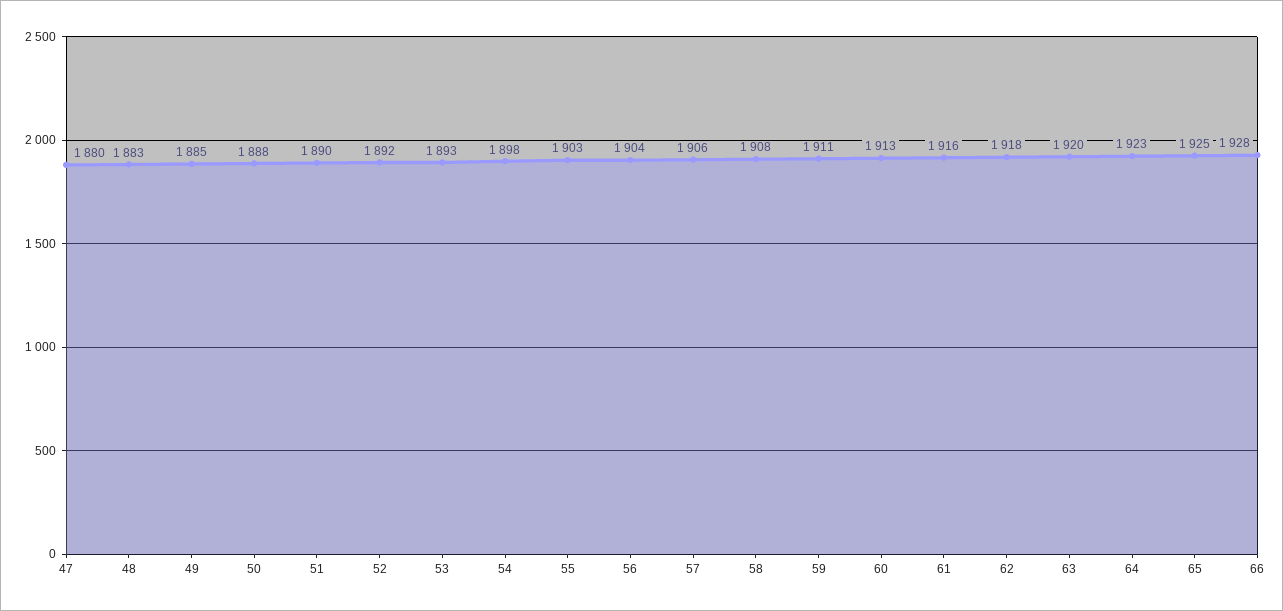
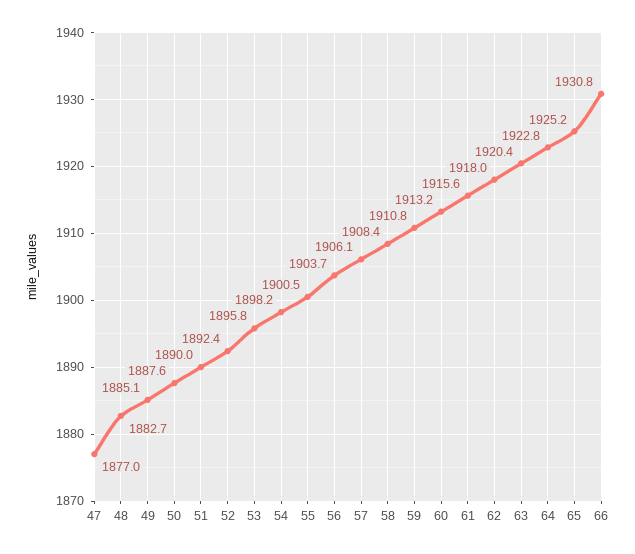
47: 1880 -> 1877
53: 1893 -> 1895.8
55: 1903 -> 1900.5
66: 1928 -> 1930.8

